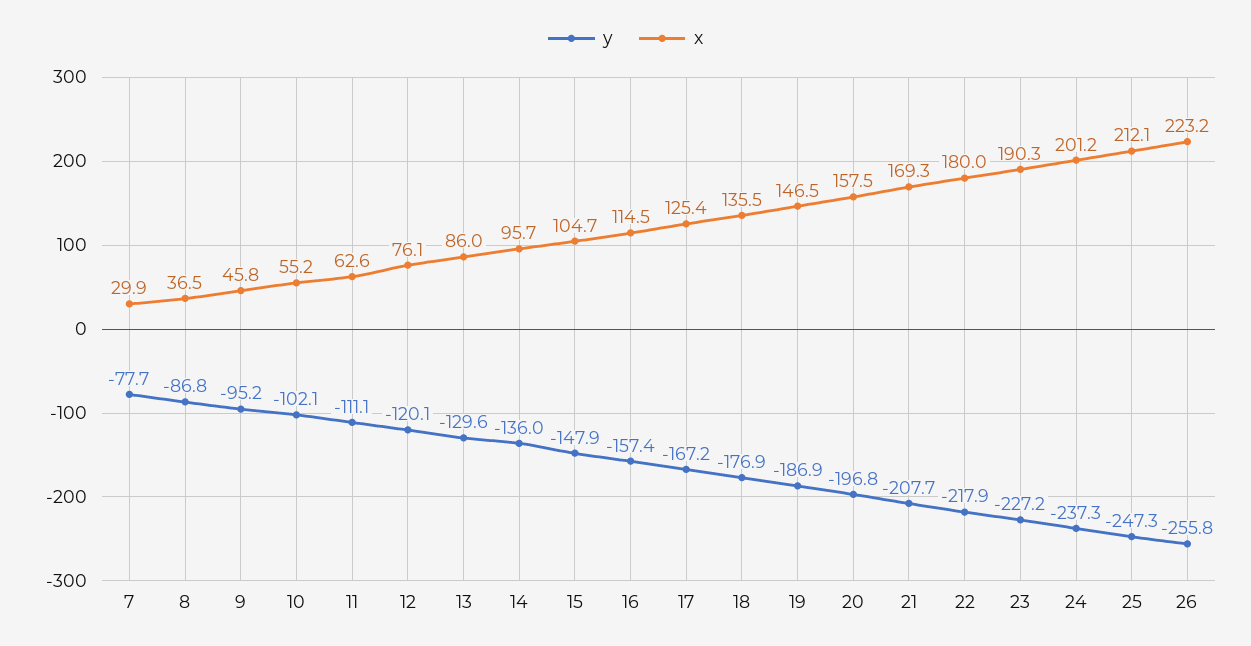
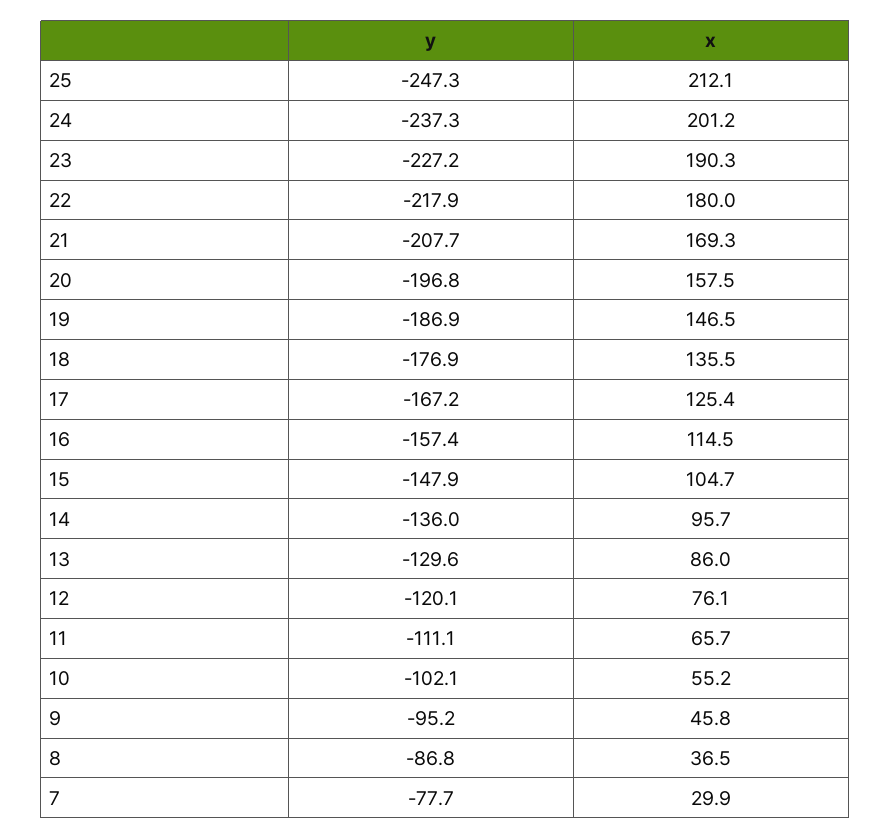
x, 11: 62.6 -> 65.7
y, 26: -255.8 -> none
x, 26: 223.2 -> none

